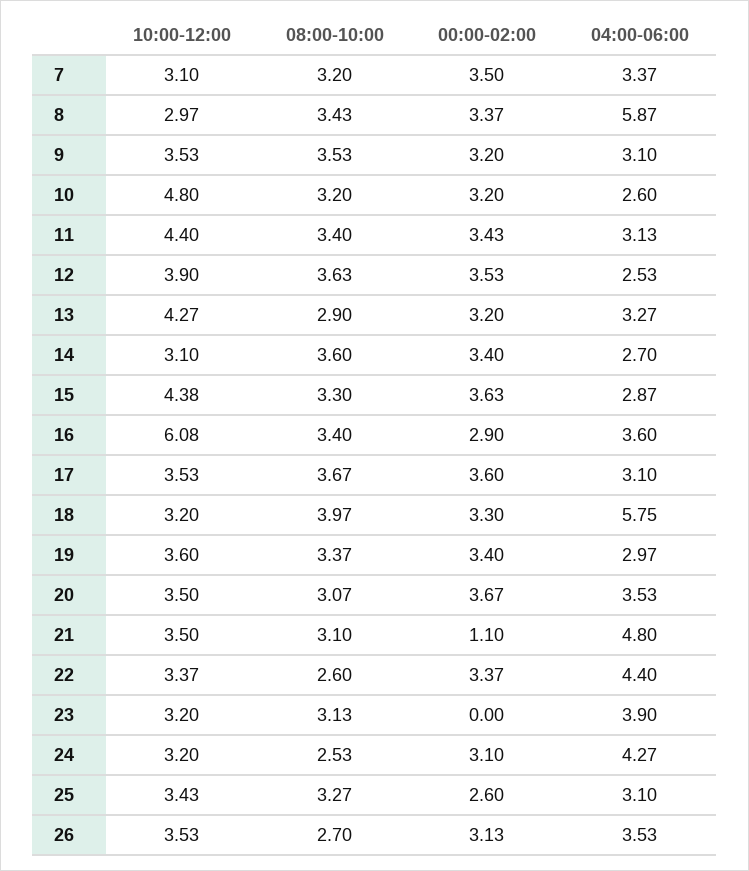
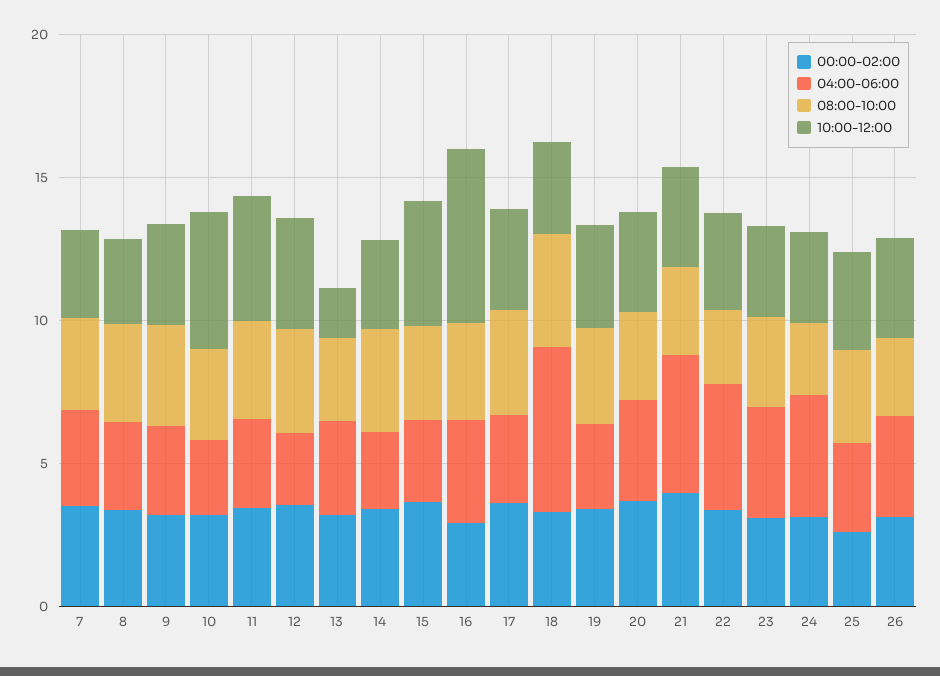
04:00-06:00, 8: 5.87 -> 3
10:00-12:00, 13: 4.27 -> 2
00:00-02:00, 21: 1.1 -> 4
00:00-02:00, 23: 0 -> 3

